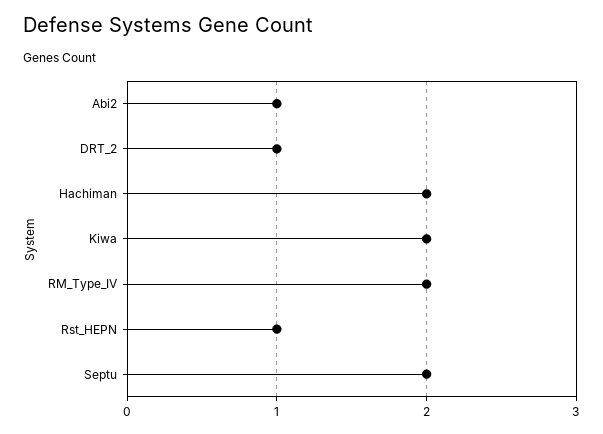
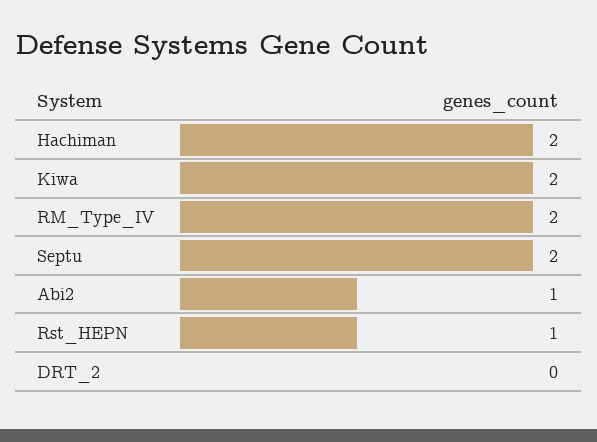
DRT_2: 1 -> 0

